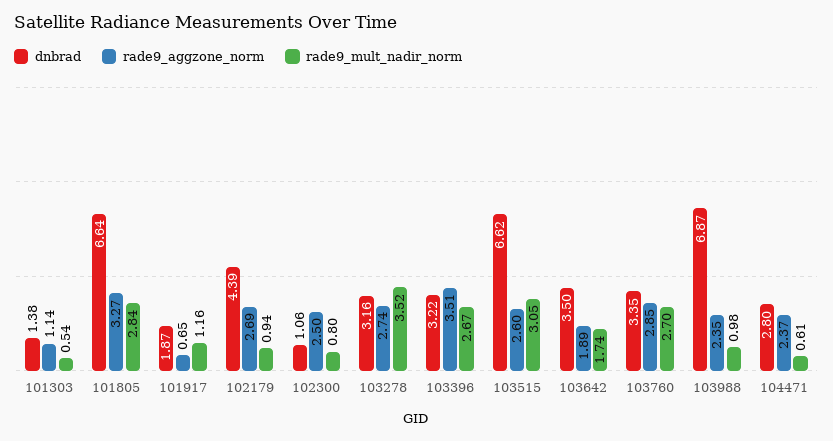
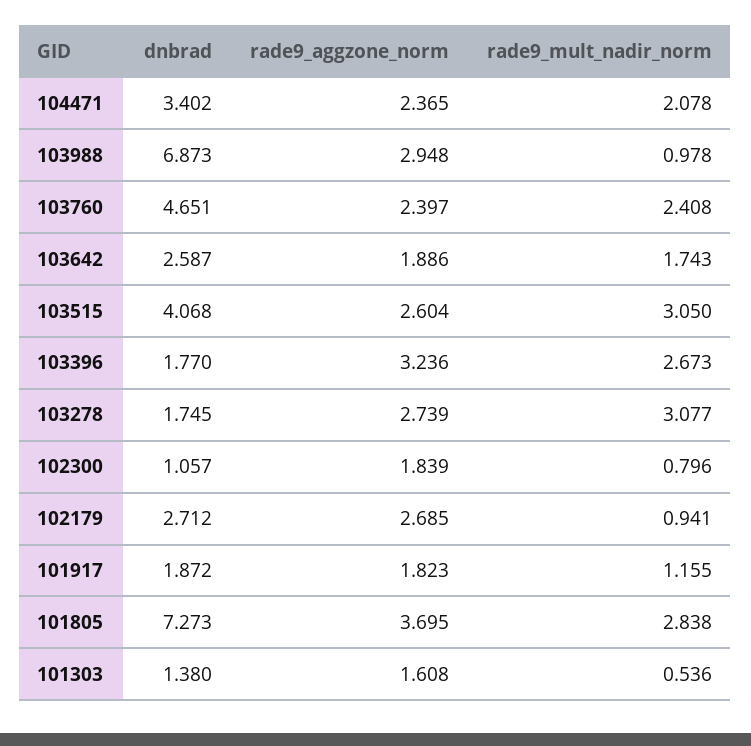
rade9_aggzone_norm, 101303: 1.14 -> 1.608
dnbrad, 101805: 6.64 -> 7.273
rade9_aggzone_norm, 101805: 3.27 -> 3.695
rade9_aggzone_norm, 101917: 0.65 -> 1.823
dnbrad, 102179: 4.39 -> 2.712
rade9_aggzone_norm, 102300: 2.5 -> 1.839
dnbrad, 103278: 3.16 -> 1.745
rade9_mult_nadir_norm, 103278: 3.52 -> 3.077
dnbrad, 103396: 3.22 -> 1.77
rade9_aggzone_norm, 103396: 3.51 -> 3.236
dnbrad, 103515: 6.62 -> 4.068
dnbrad, 103642: 3.5 -> 2.587
dnbrad, 103760: 3.35 -> 4.651
rade9_aggzone_norm, 103760: 2.85 -> 2.397
rade9_mult_nadir_norm, 103760: 2.7 -> 2.408
rade9_aggzone_norm, 103988: 2.35 -> 2.948
dnbrad, 104471: 2.8 -> 3.402
rade9_mult_nadir_norm, 104471: 0.61 -> 2.078

